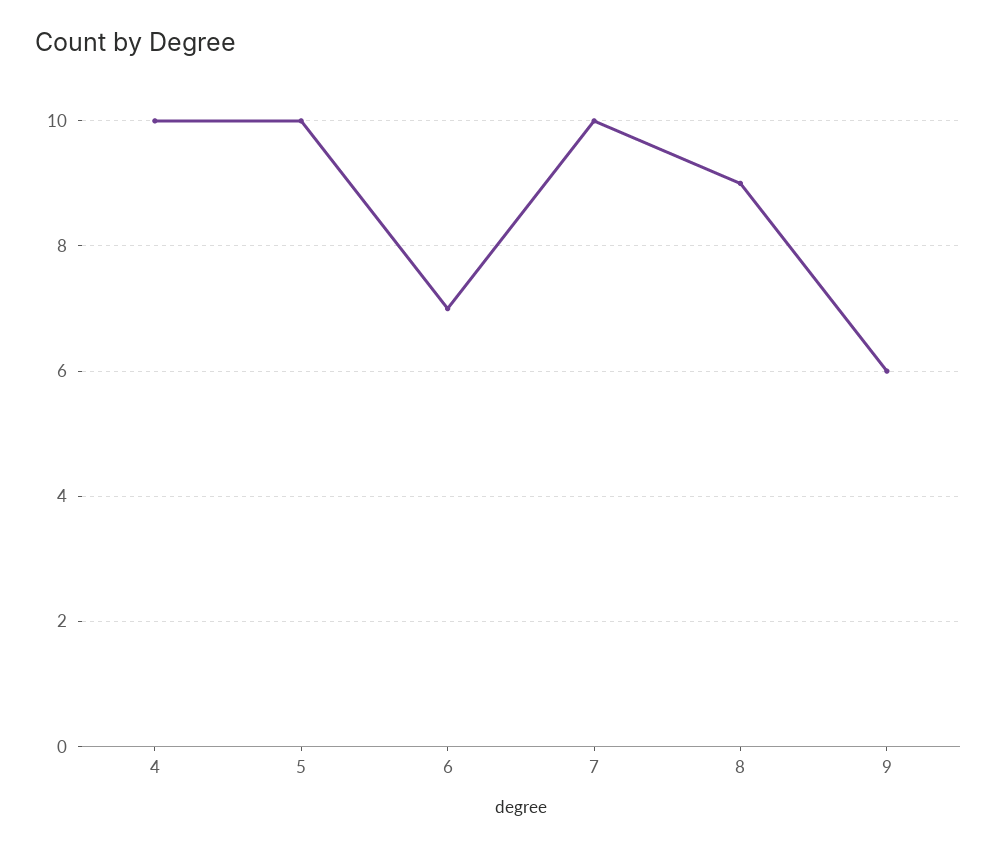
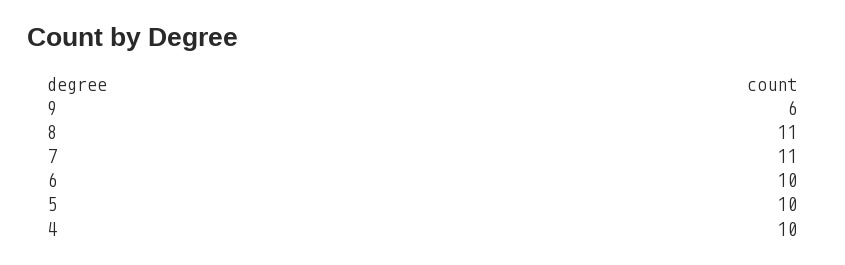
6: 7 -> 10
7: 10 -> 11
8: 9 -> 11

